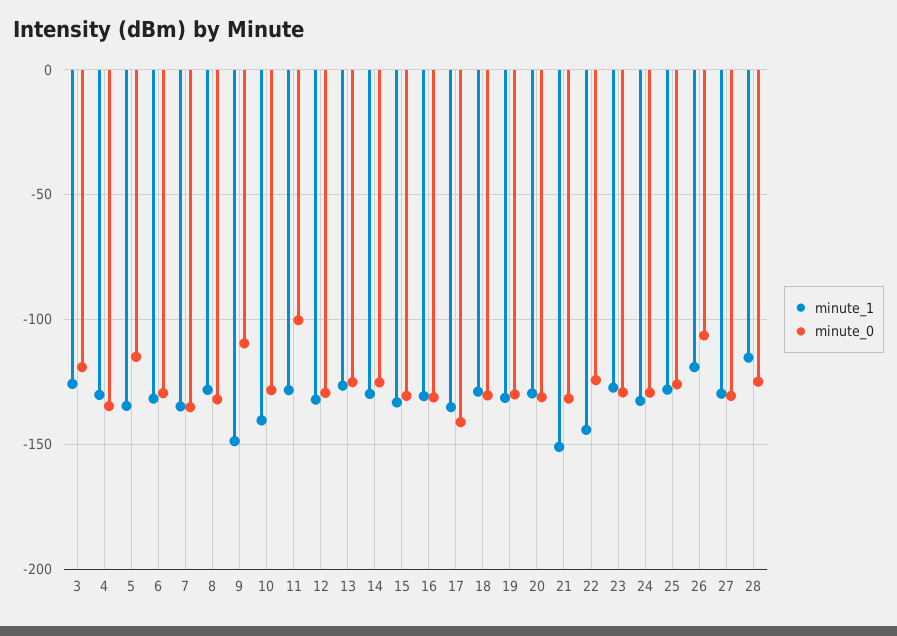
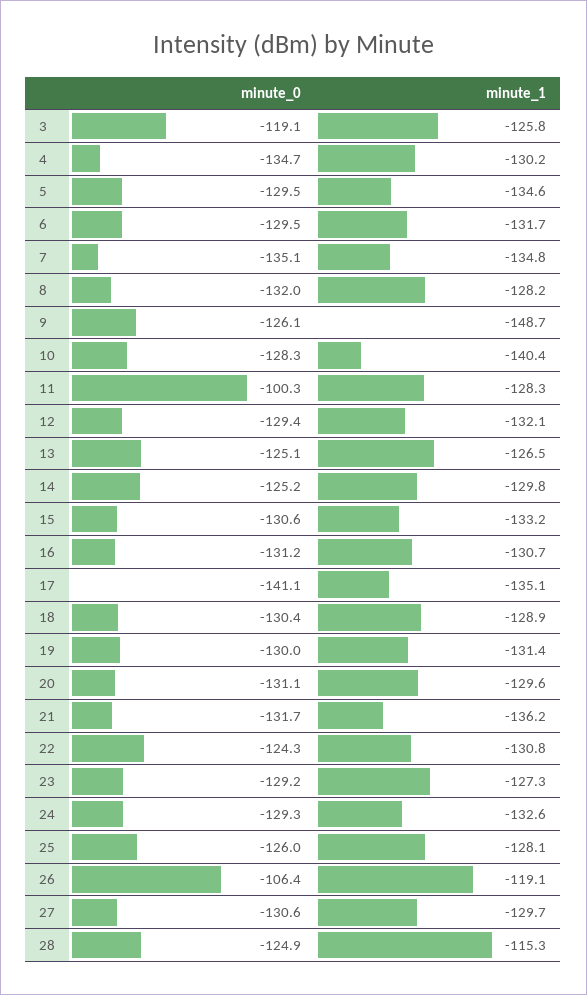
minute_0, 5: -115 -> -129.5
minute_0, 9: -110 -> -126.1
minute_1, 21: -150 -> -136.2
minute_1, 22: -145 -> -130.8

